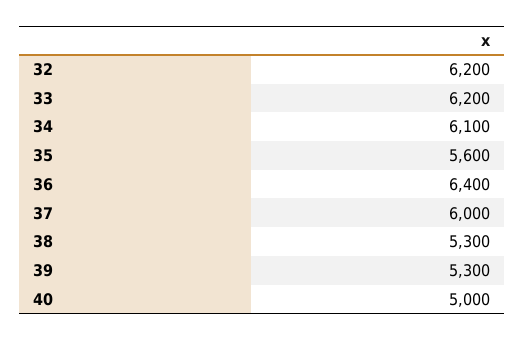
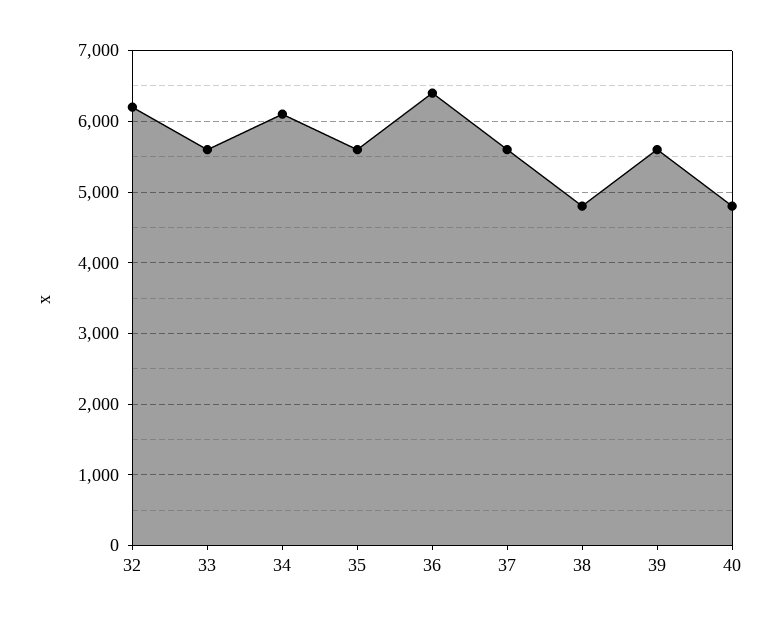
33: 6200 -> 5600
37: 6000 -> 5600
38: 5300 -> 4800
39: 5300 -> 5600
40: 5000 -> 4800

